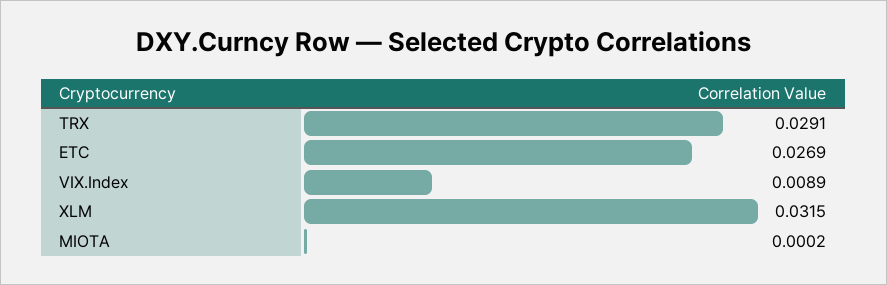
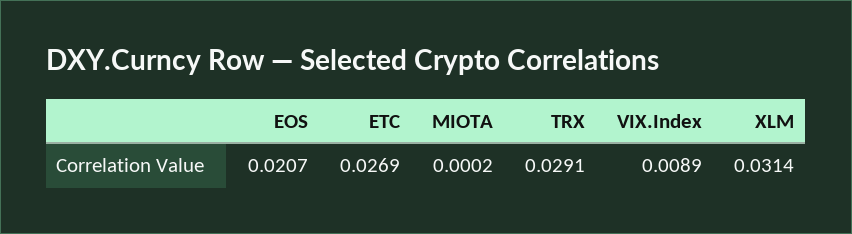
XLM: 0.0315 -> 0.0314
EOS: none -> 0.0207

